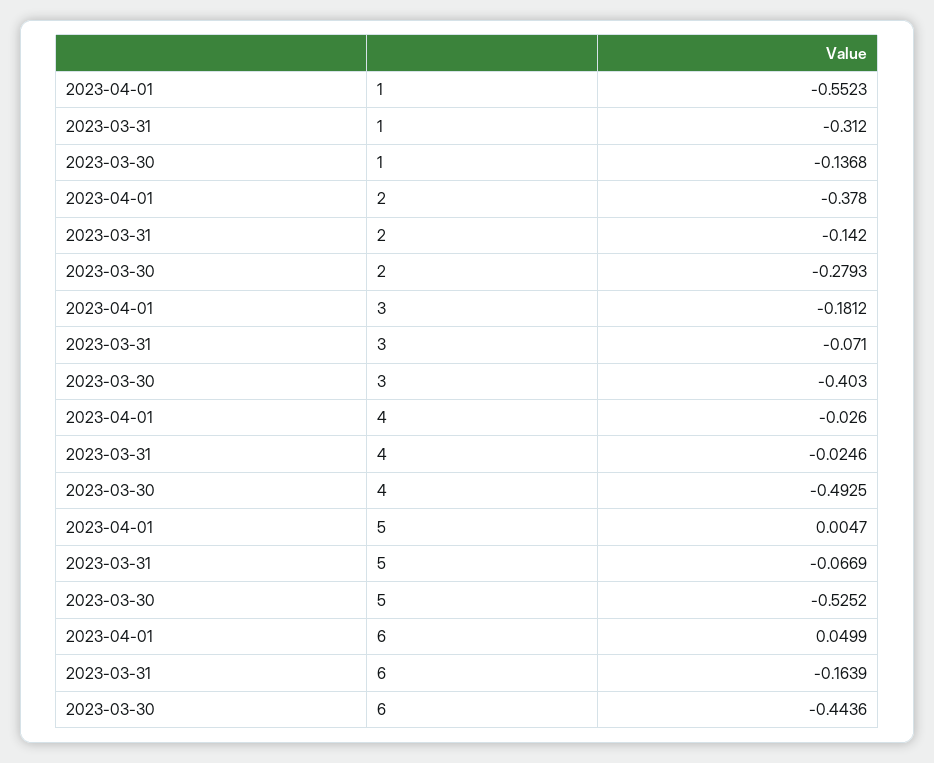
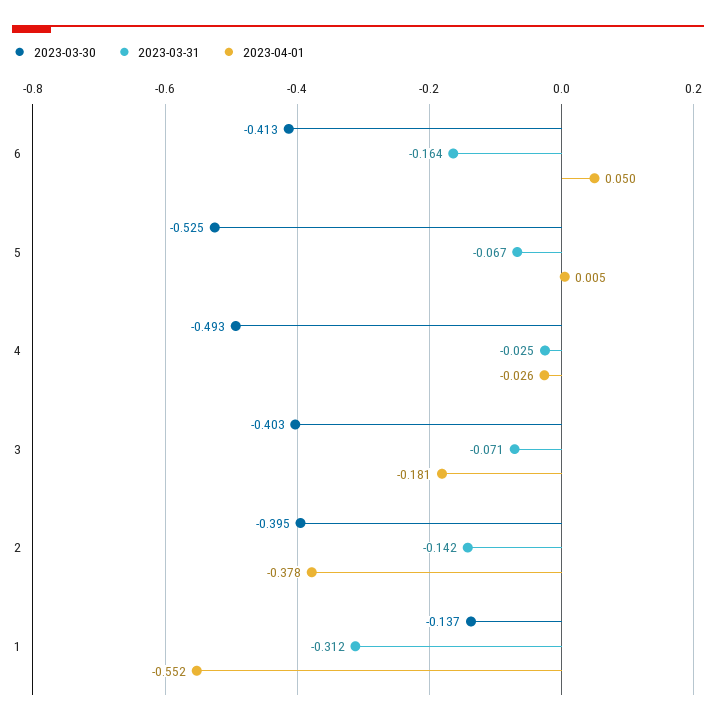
2023-03-30, 2: -0.2793 -> -0.395
2023-03-30, 6: -0.4436 -> -0.413

